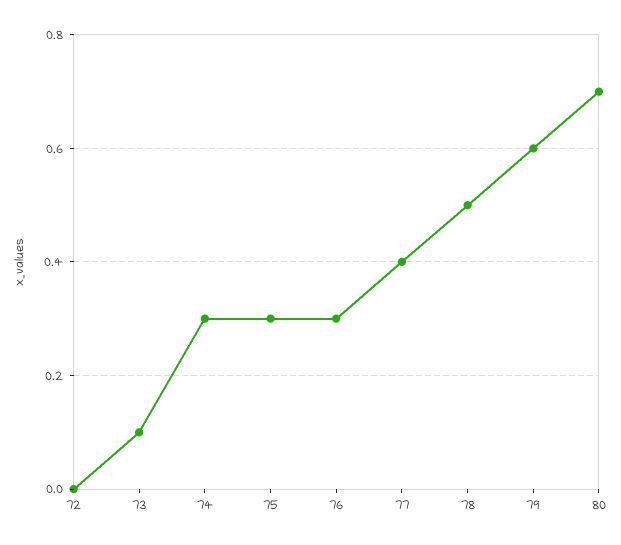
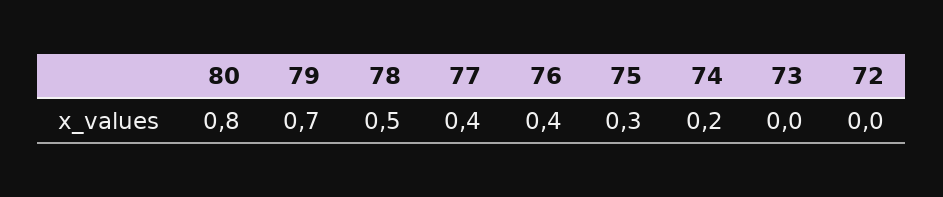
73: 0.1 -> 0
74: 0.3 -> 0.2
76: 0.3 -> 0.4
79: 0.6 -> 0.7
80: 0.7 -> 0.8

